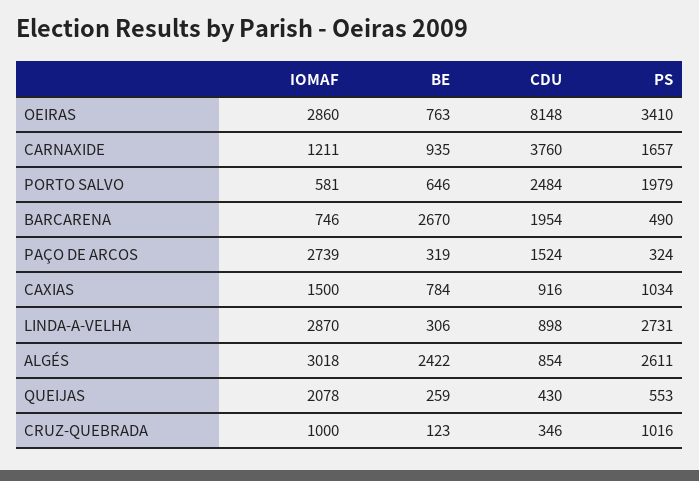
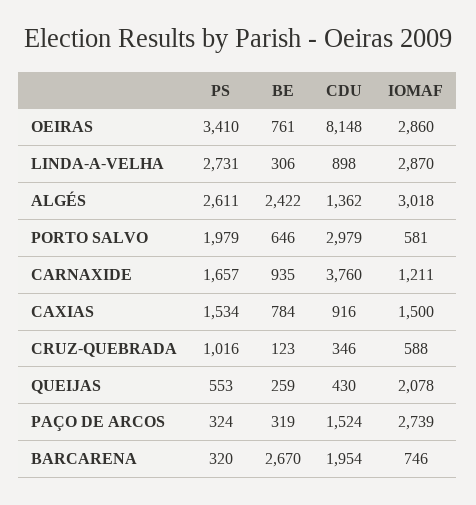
BE, OEIRAS: 763 -> 761
CDU, PORTO SALVO: 2484 -> 2979
PS, BARCARENA: 490 -> 320
PS, CAXIAS: 1034 -> 1534
CDU, ALGÉS: 854 -> 1362
IOMAF, CRUZ-QUEBRADA: 1000 -> 588

